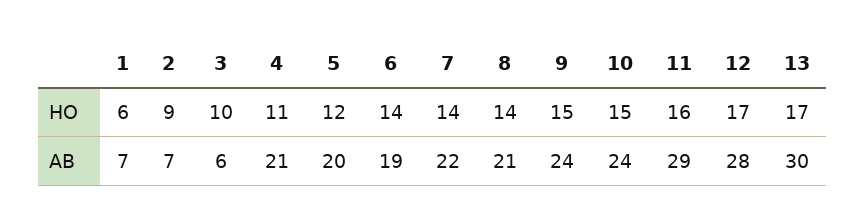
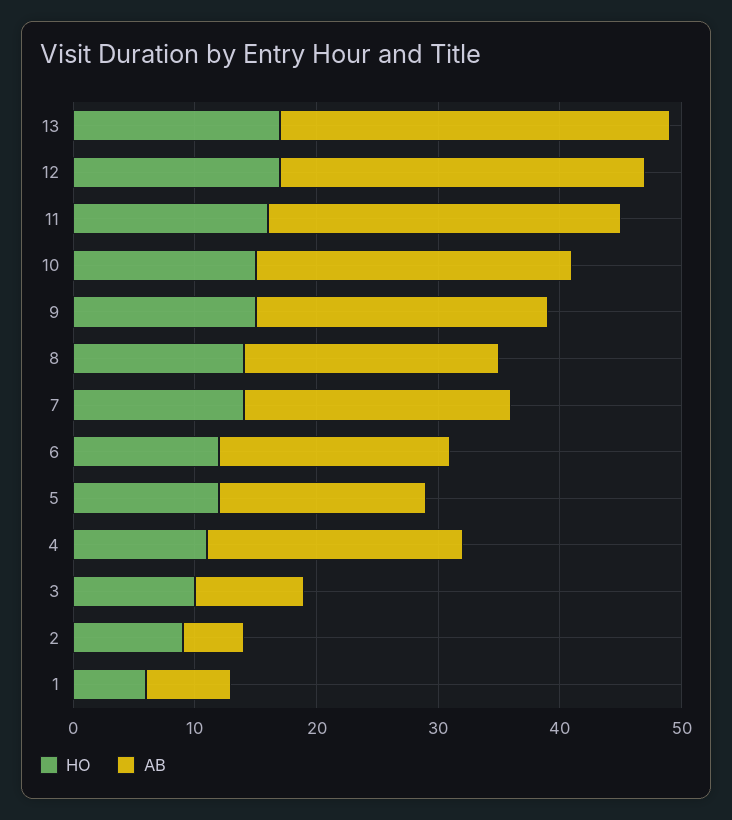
HO, 6: 14 -> 12
AB, 2: 7 -> 5
AB, 3: 6 -> 9
AB, 5: 20 -> 17
AB, 10: 24 -> 26
AB, 12: 28 -> 30
AB, 13: 30 -> 32

